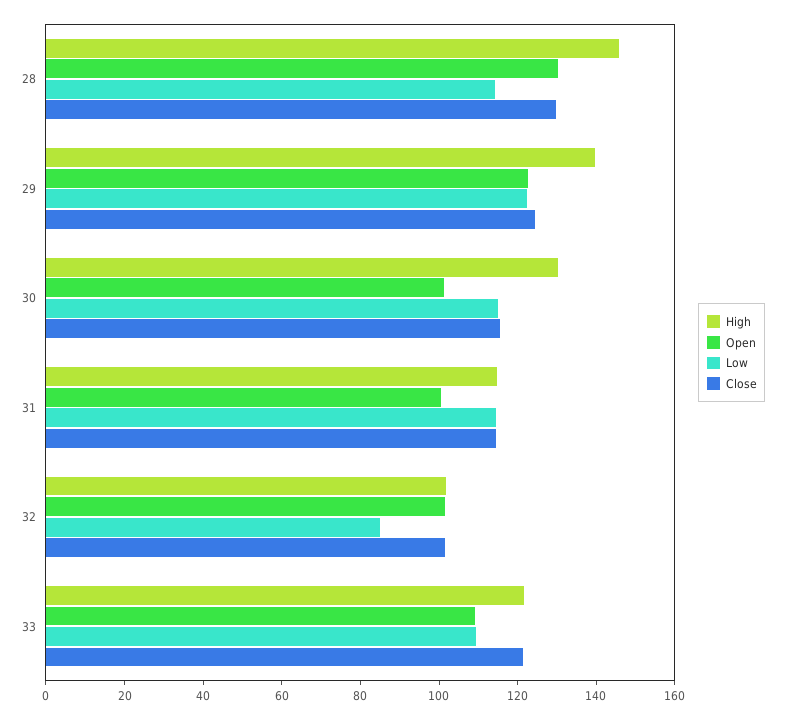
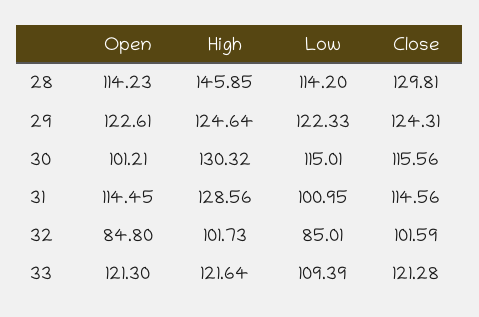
Open, 28: 130 -> 114.23
High, 29: 140 -> 124.64
High, 31: 115 -> 128.56
Open, 31: 100 -> 114.45
Low, 31: 115 -> 100.95
Open, 32: 100 -> 84.8
Open, 33: 110 -> 121.3

